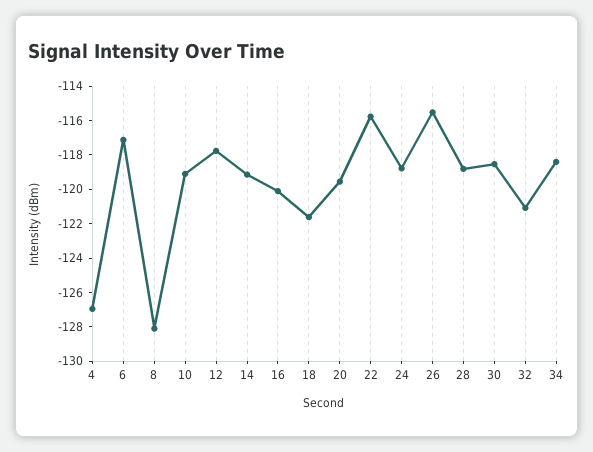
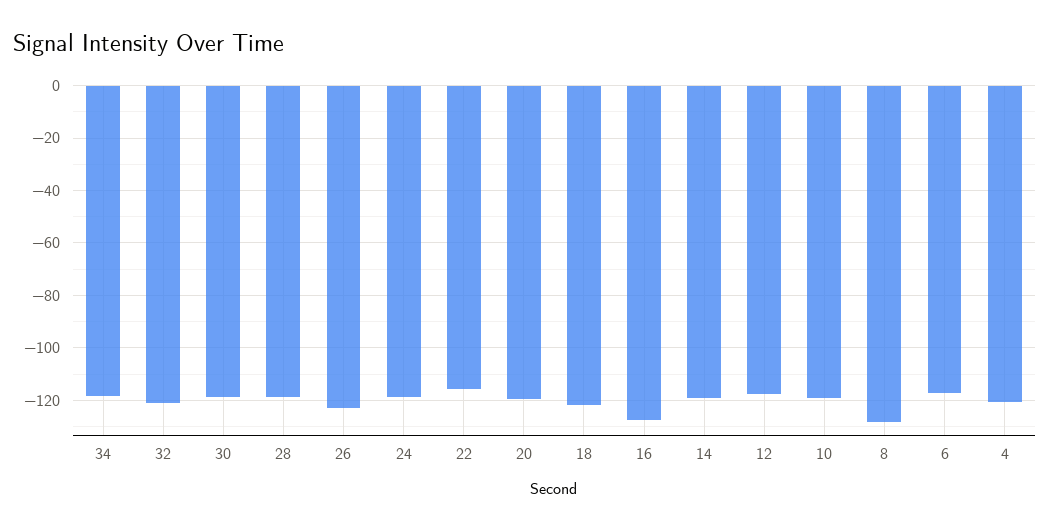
4: -127 -> -120
16: -120 -> -127.5
26: -115.5 -> -122.5

